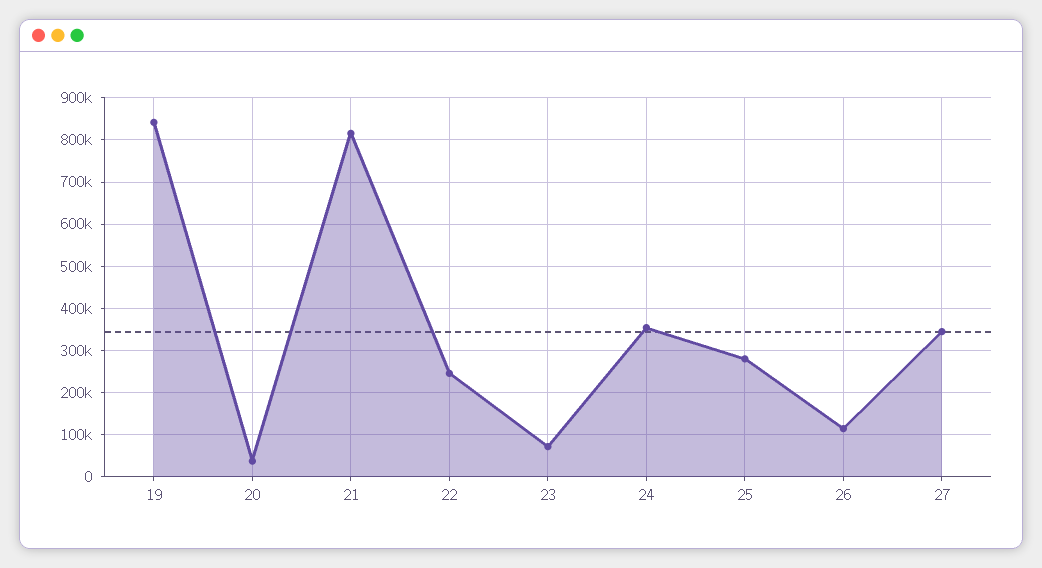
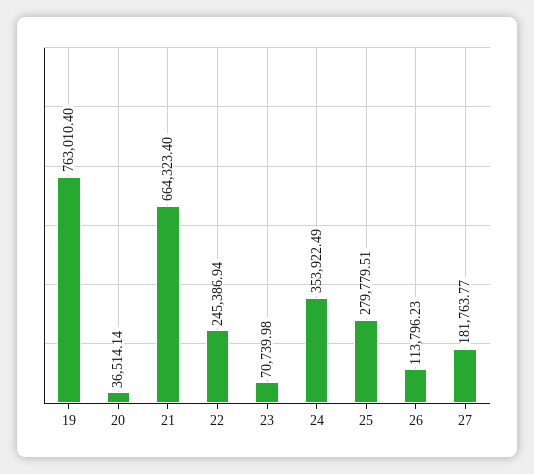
19: 840000 -> 763010.4
21: 820000 -> 664323.4
27: 340000 -> 181763.77

